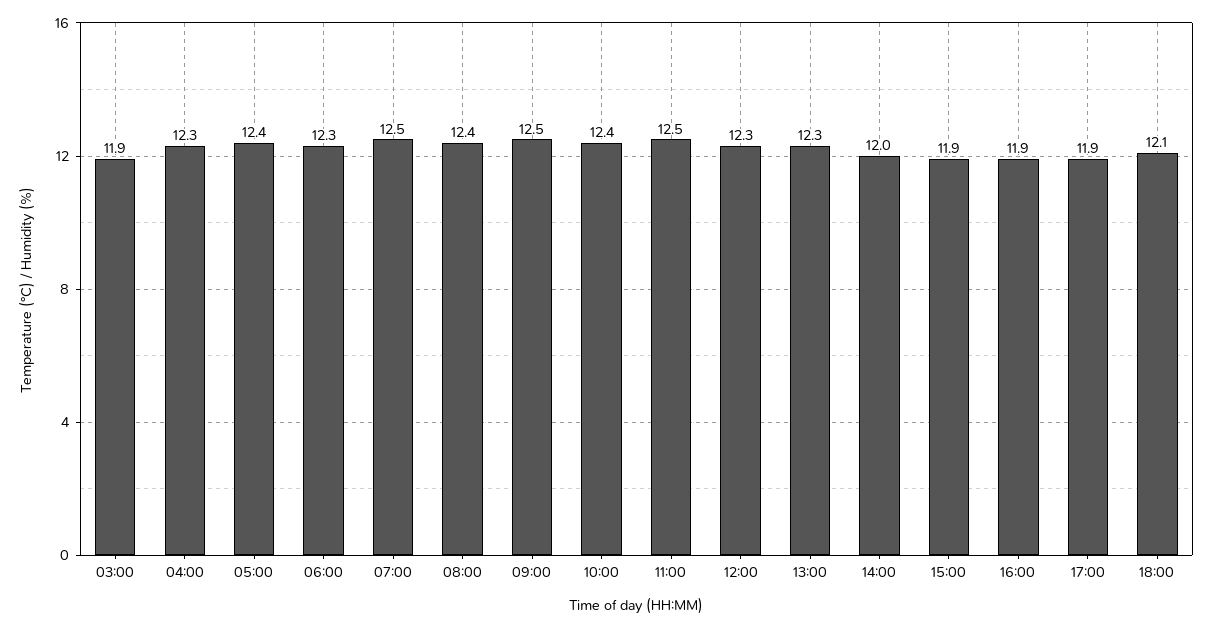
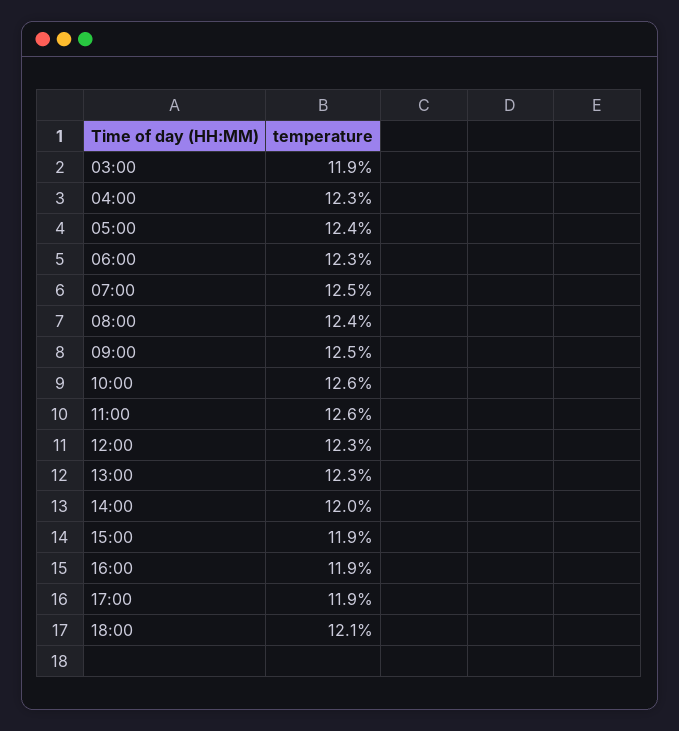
10:00: 12.4 -> 12.6
11:00: 12.5 -> 12.6

